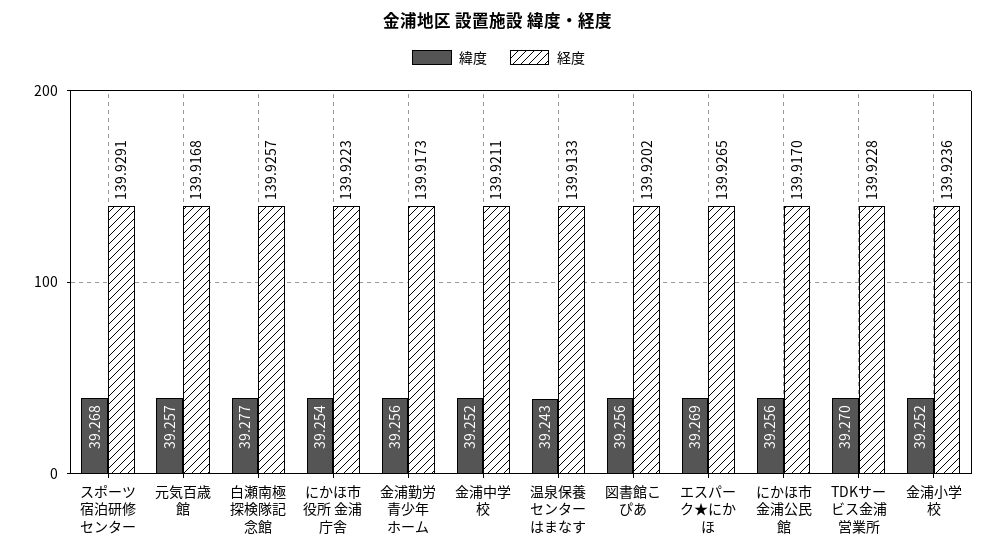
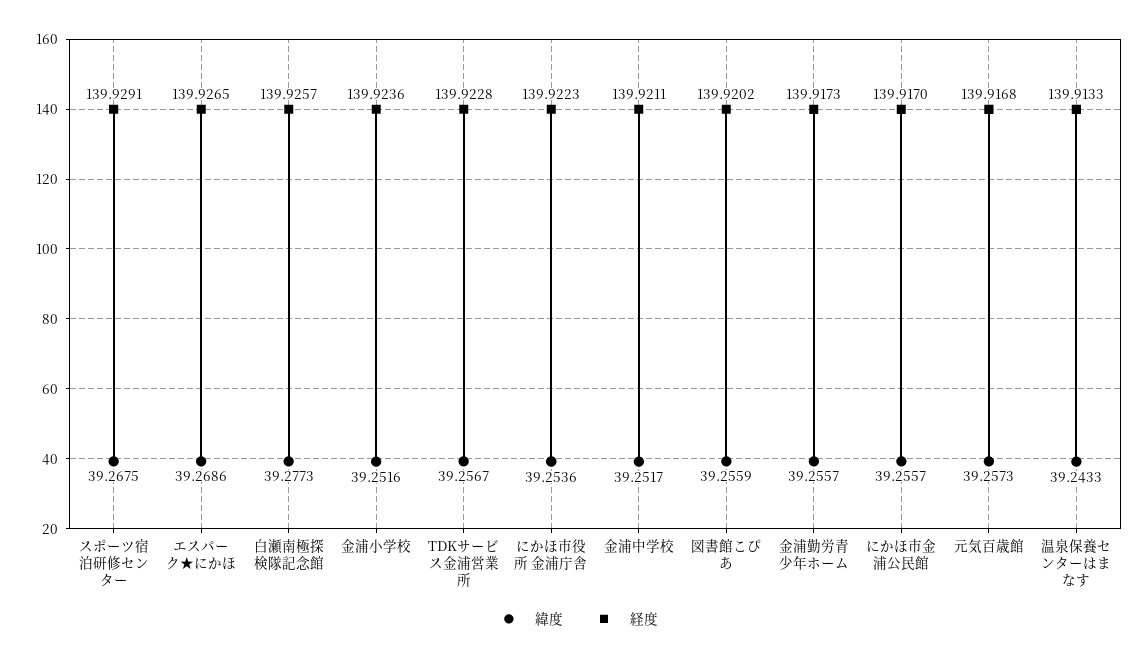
緯度, TDKサービス金浦営業所: 39.27 -> 39.2567

